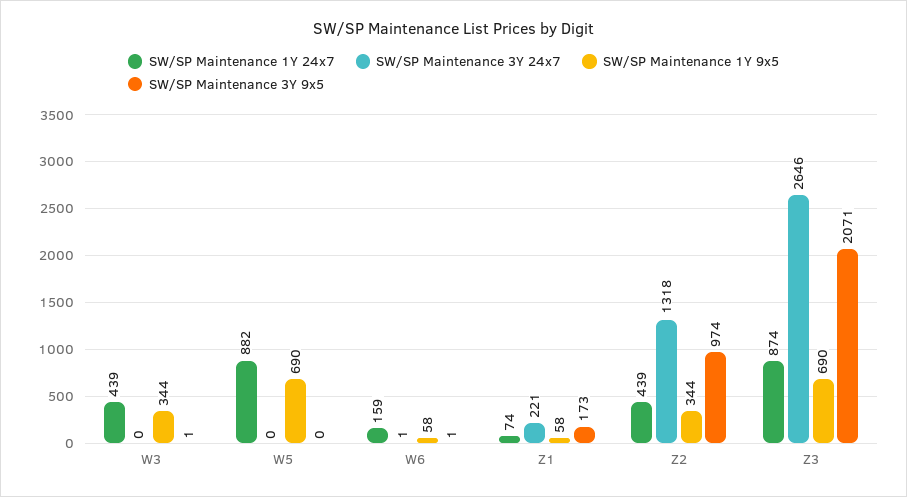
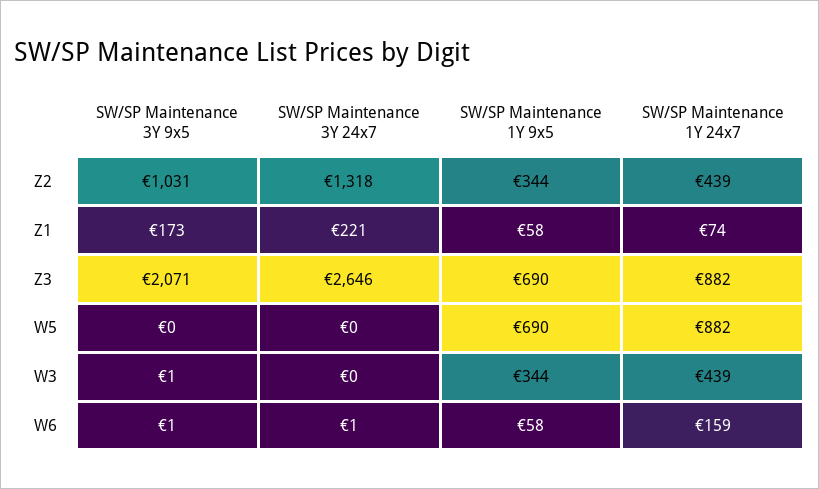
SW/SP Maintenance 3Y 9x5, Z2: 974 -> 1031
SW/SP Maintenance 1Y 24x7, Z3: 874 -> 882

